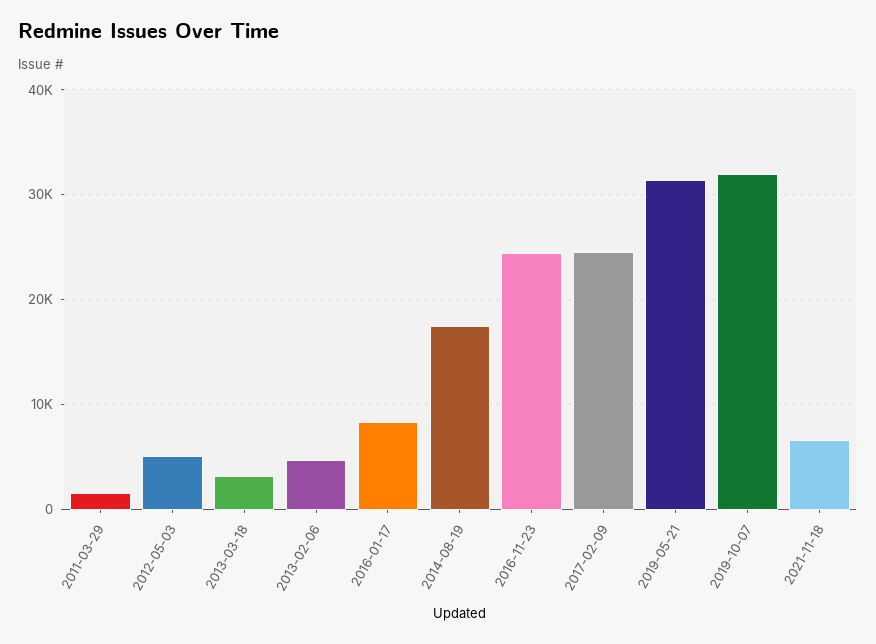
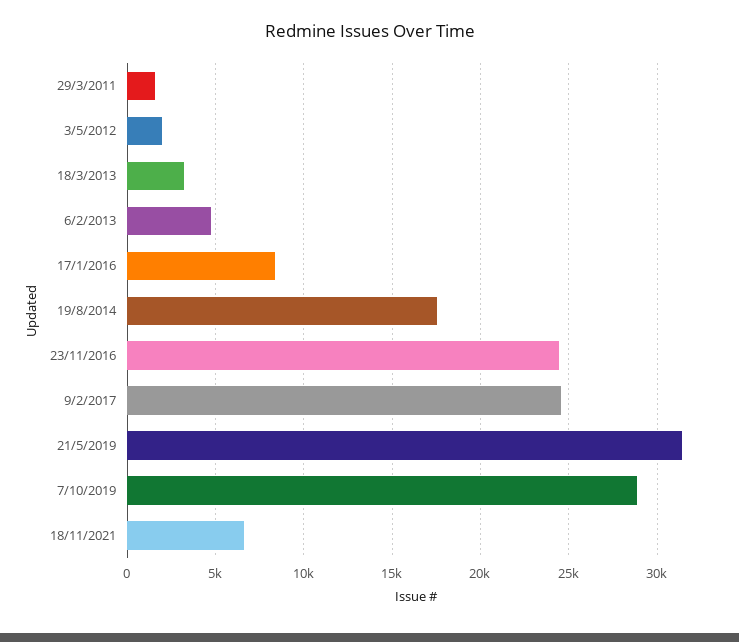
2012-05-03: 5000 -> 2000
2019-10-07: 32000 -> 29000

